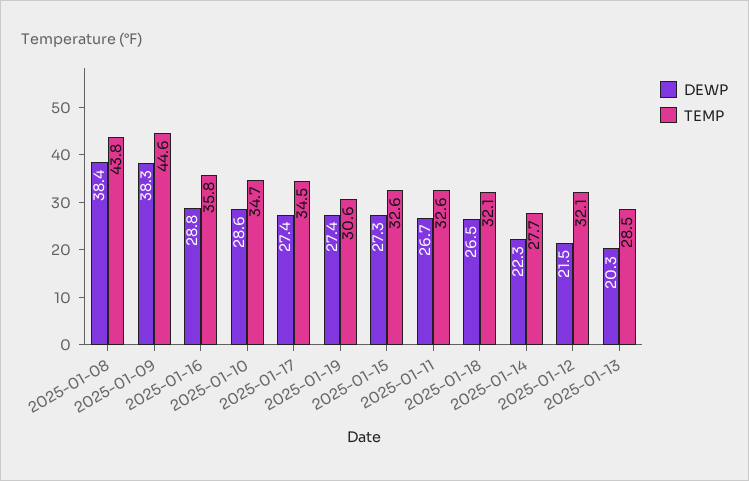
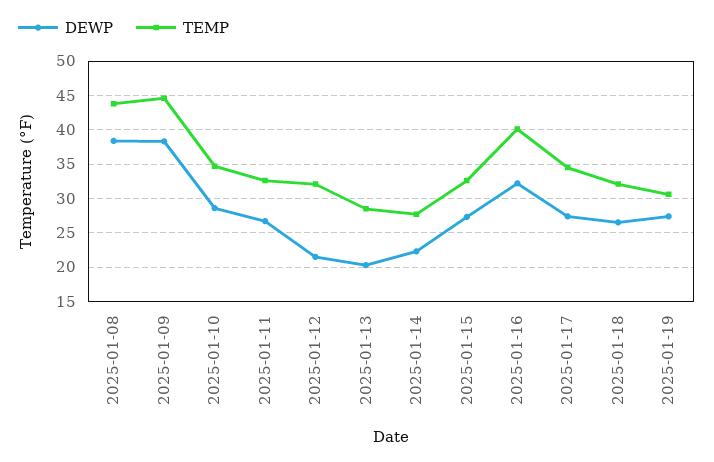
DEWP, 2025-01-16: 28.8 -> 32
TEMP, 2025-01-16: 35.8 -> 40

